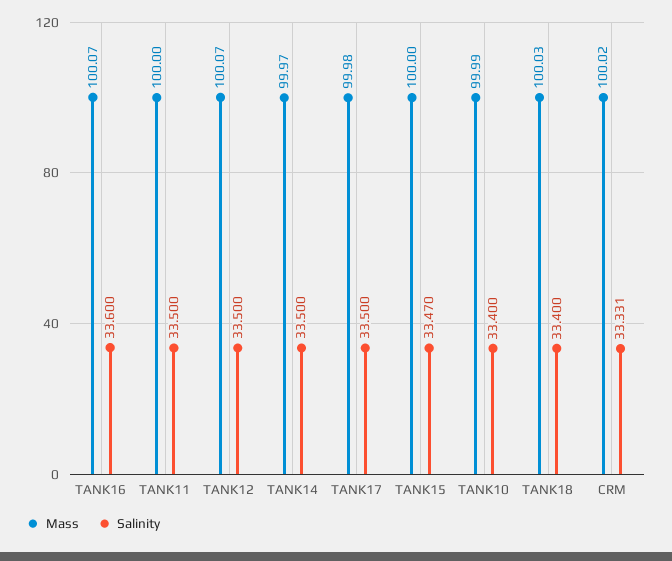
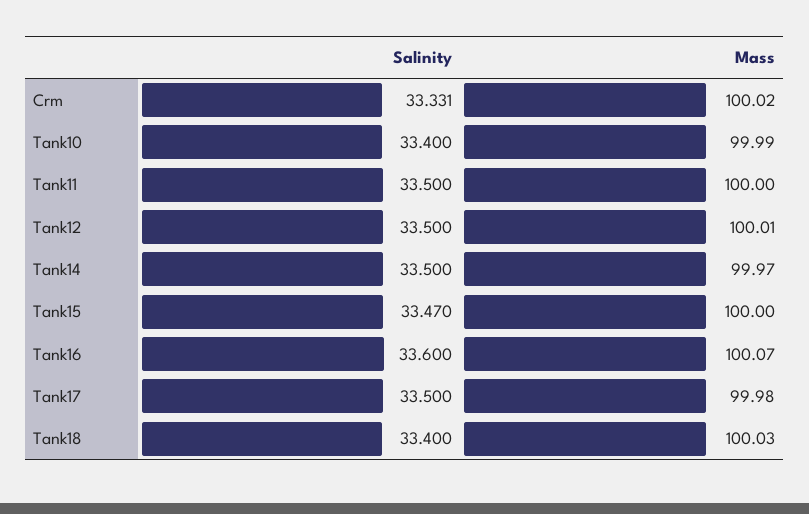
Mass, TANK12: 100.07 -> 100.01

